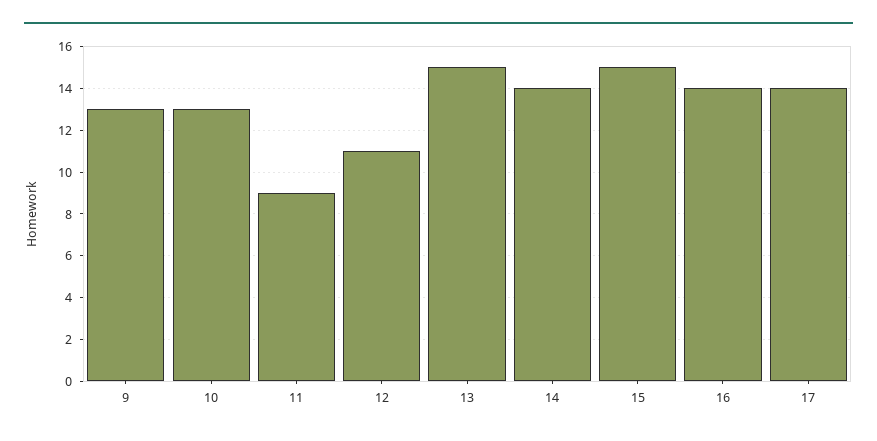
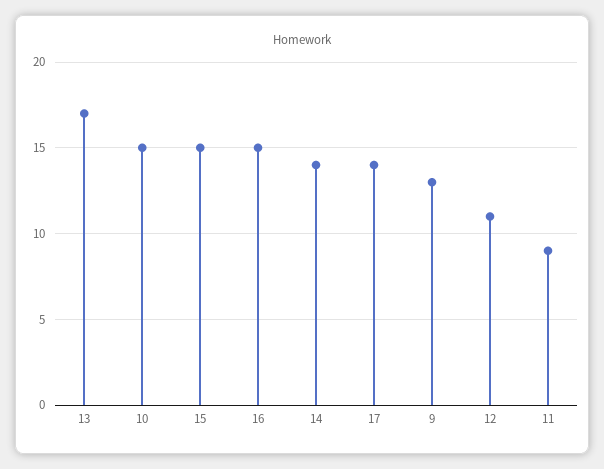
10: 13 -> 15
13: 15 -> 17
16: 14 -> 15

